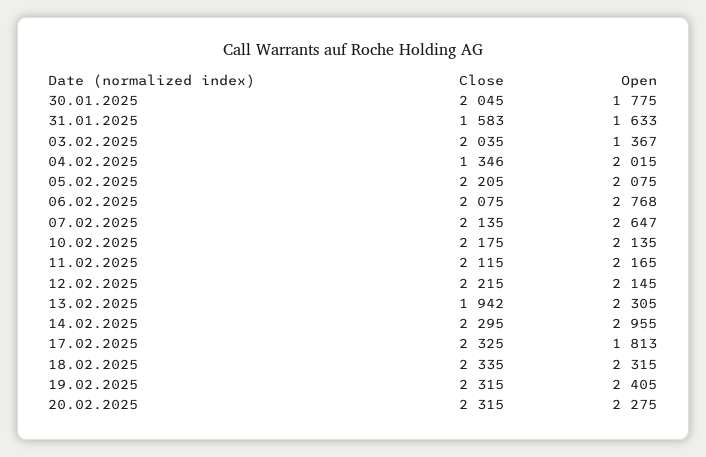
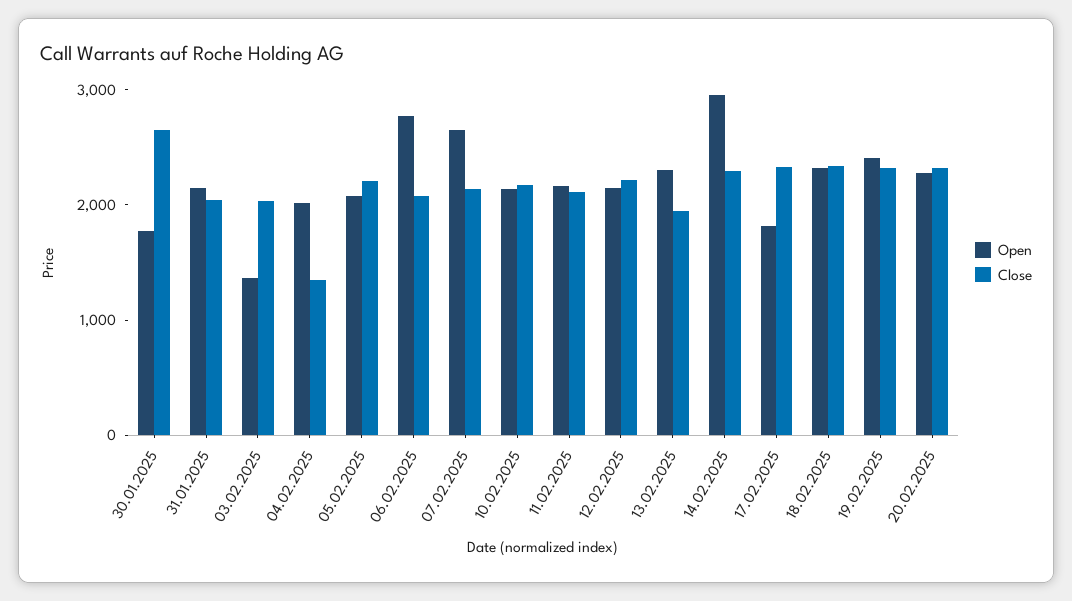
Close, 30.01.2025: 2045 -> 2600
Close, 31.01.2025: 1583 -> 2000
Open, 31.01.2025: 1633 -> 2200

